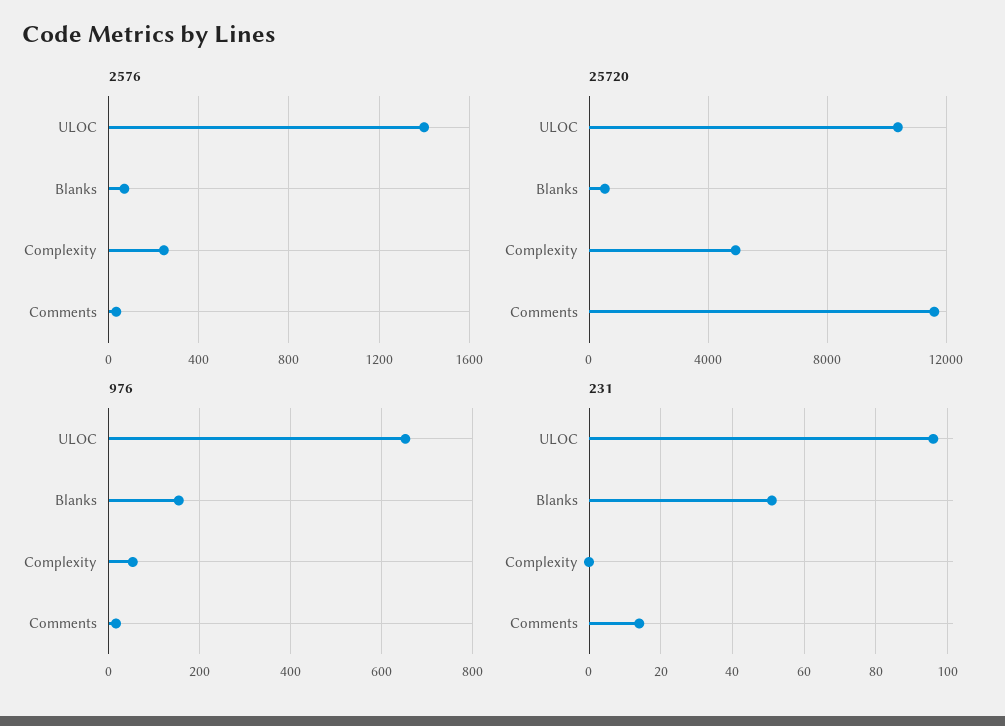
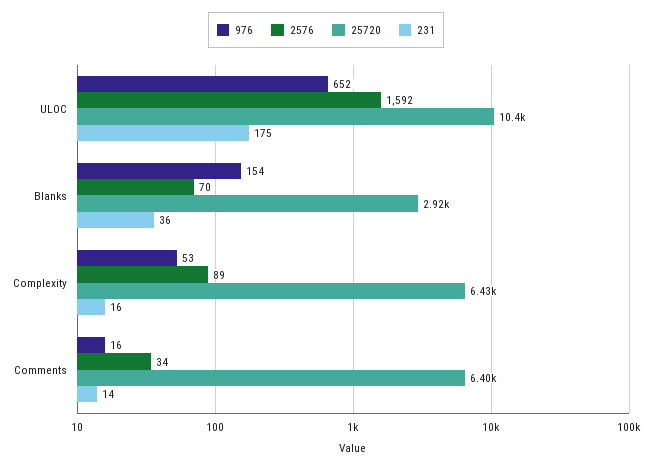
2576, ULOC: 1400 -> 1592
2576, Complexity: 250 -> 89
25720, Blanks: 500 -> 2920
25720, Complexity: 5000 -> 6430
25720, Comments: 11500 -> 6400
231, ULOC: 95 -> 175
231, Blanks: 50 -> 36
231, Complexity: 0 -> 16

